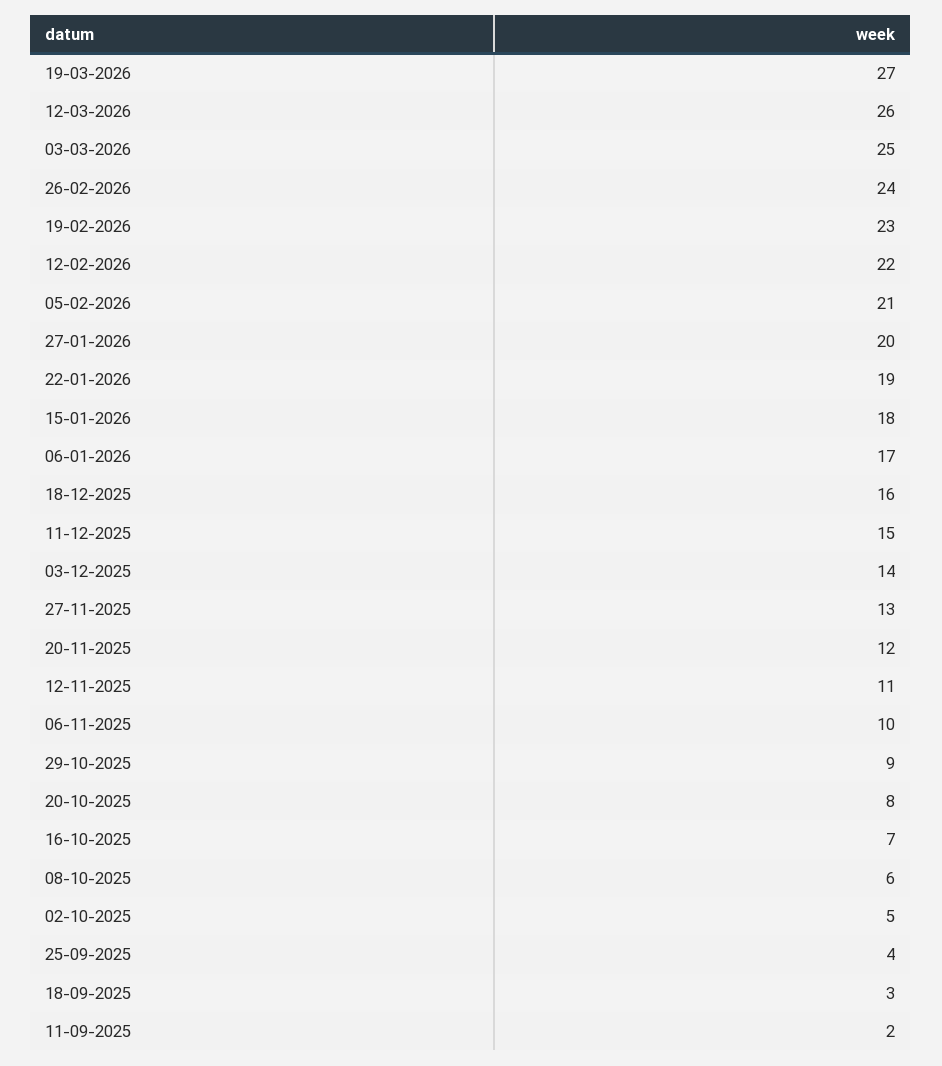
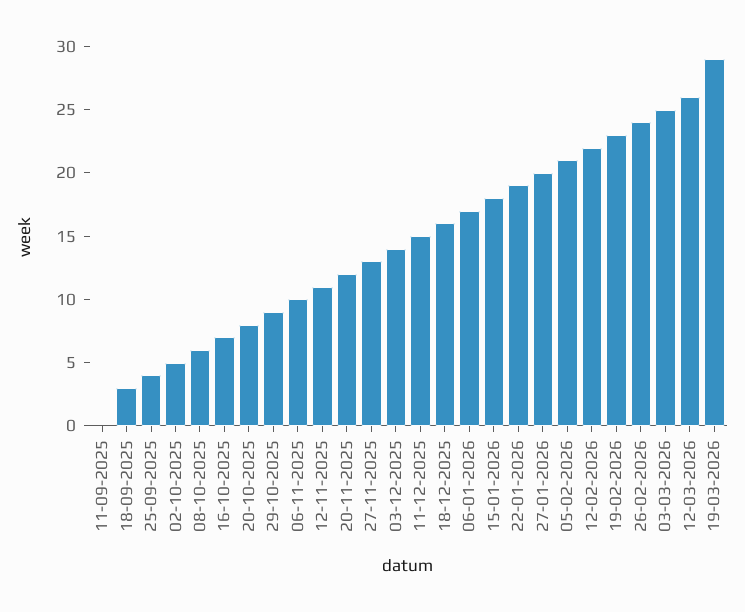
19-03-2026: 27 -> 29
11-09-2025: 2 -> 0

